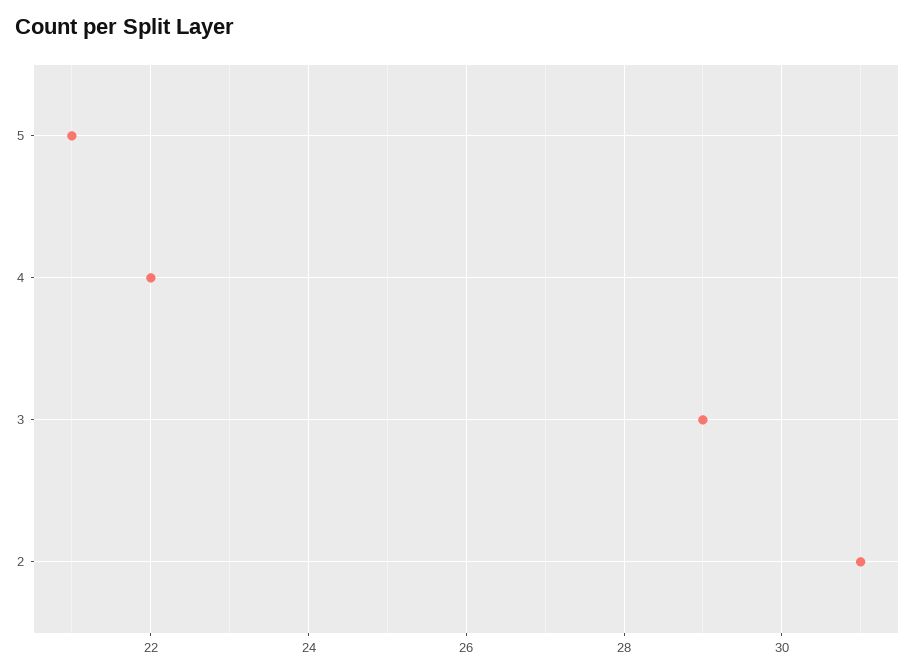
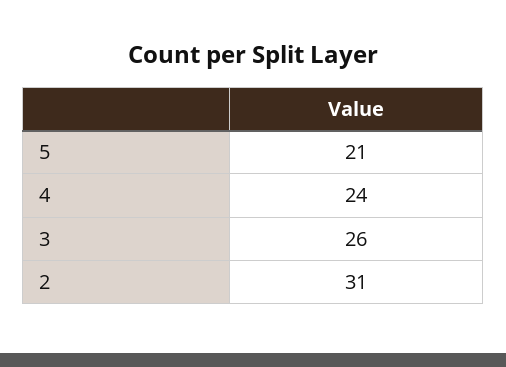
4: 22 -> 24
3: 29 -> 26

